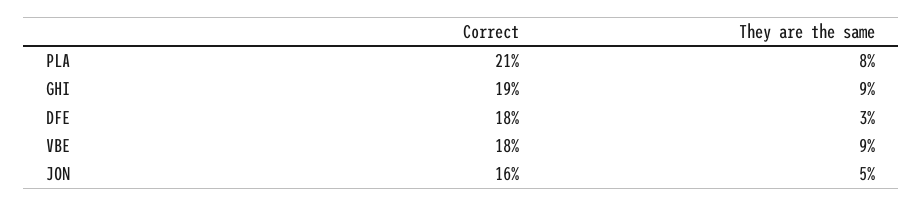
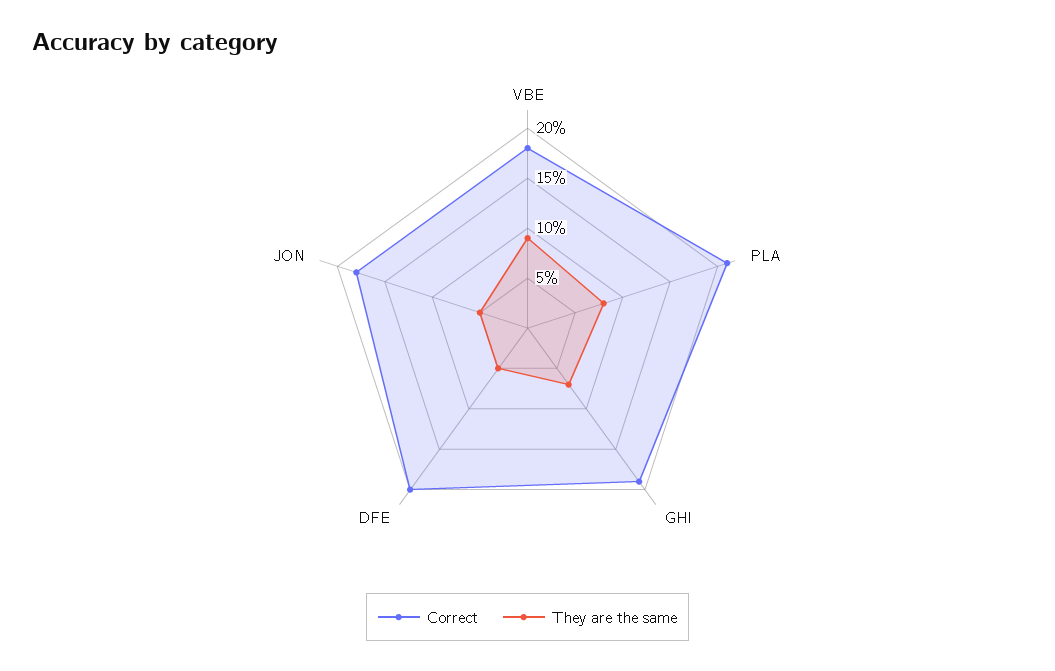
They are the same, GHI: 9 -> 7
Correct, DFE: 18 -> 20
They are the same, DFE: 3 -> 5
Correct, JON: 16 -> 18

